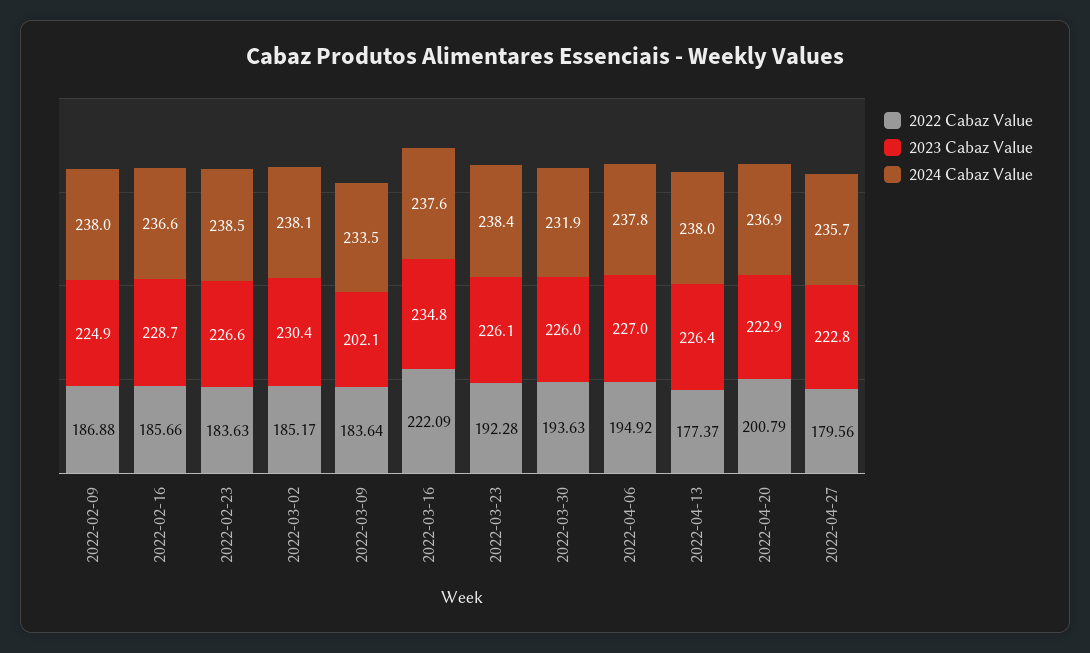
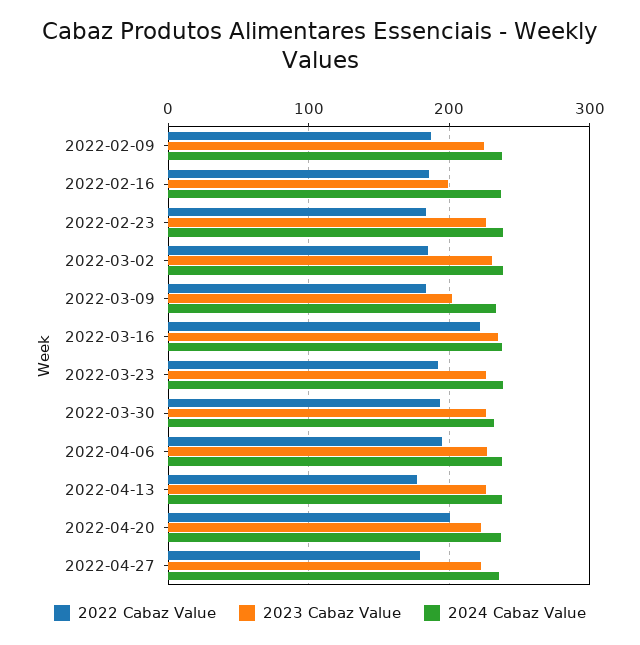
2023 Cabaz Value, 2022-02-16: 228.7 -> 200

